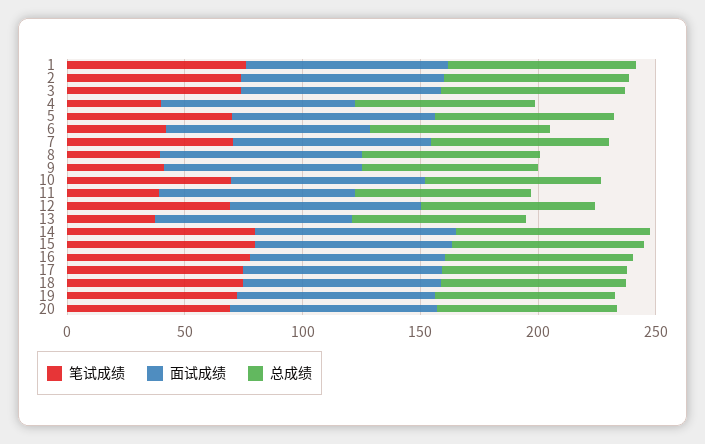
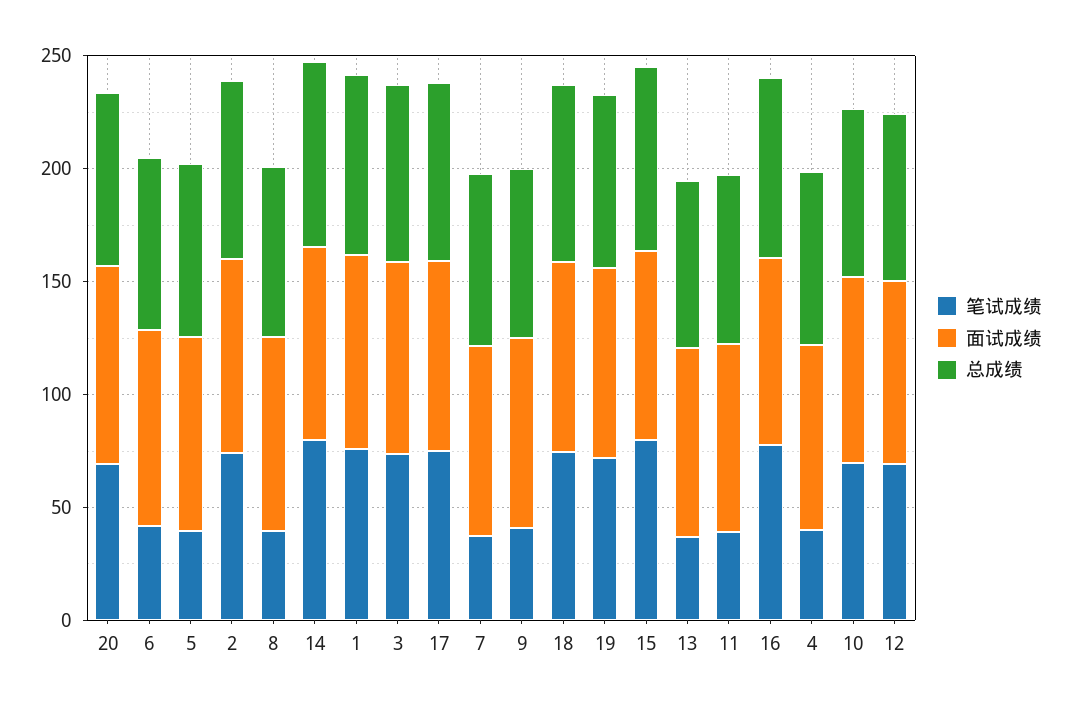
笔试成绩, 5: 70 -> 40
笔试成绩, 7: 70 -> 40

